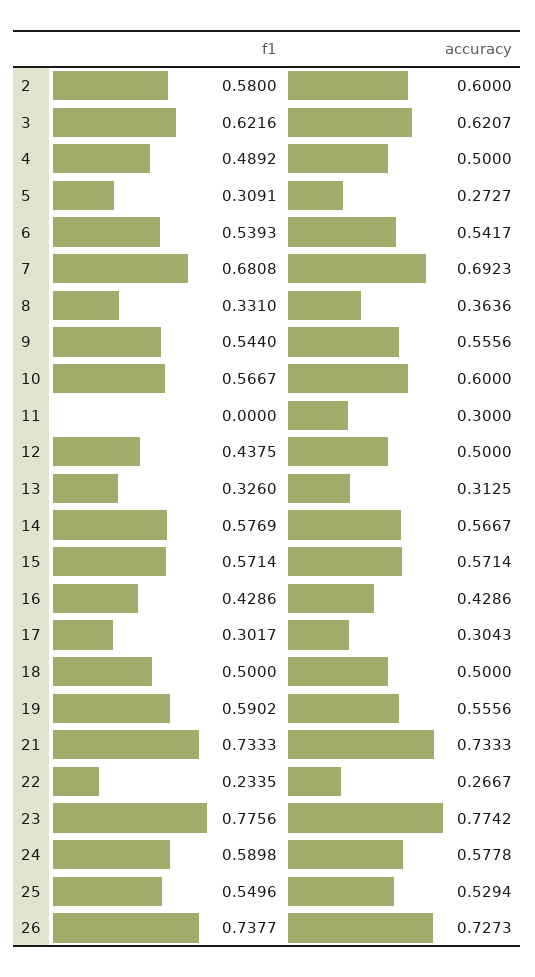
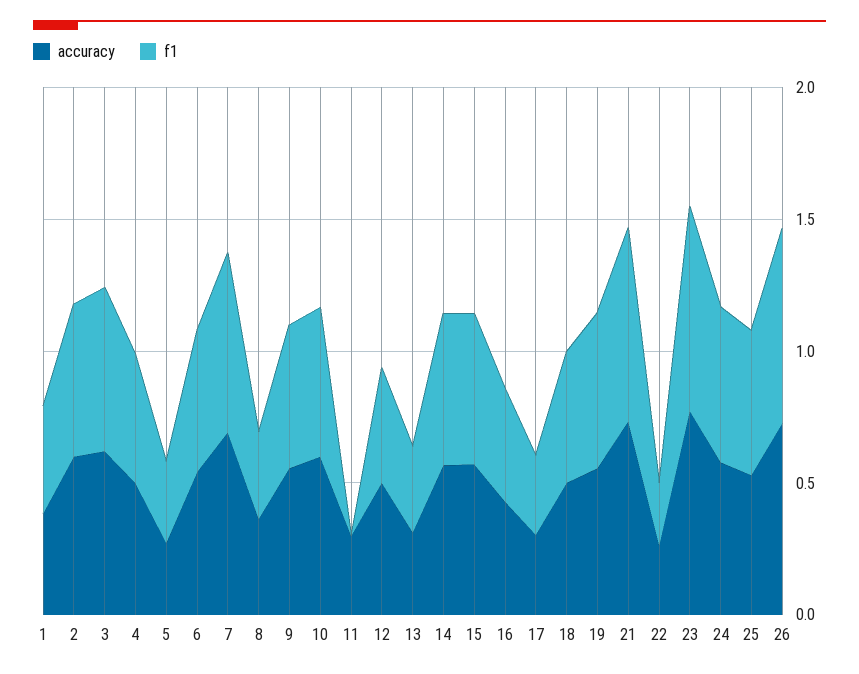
accuracy, 1: none -> 0.4
f1, 1: none -> 0.4

